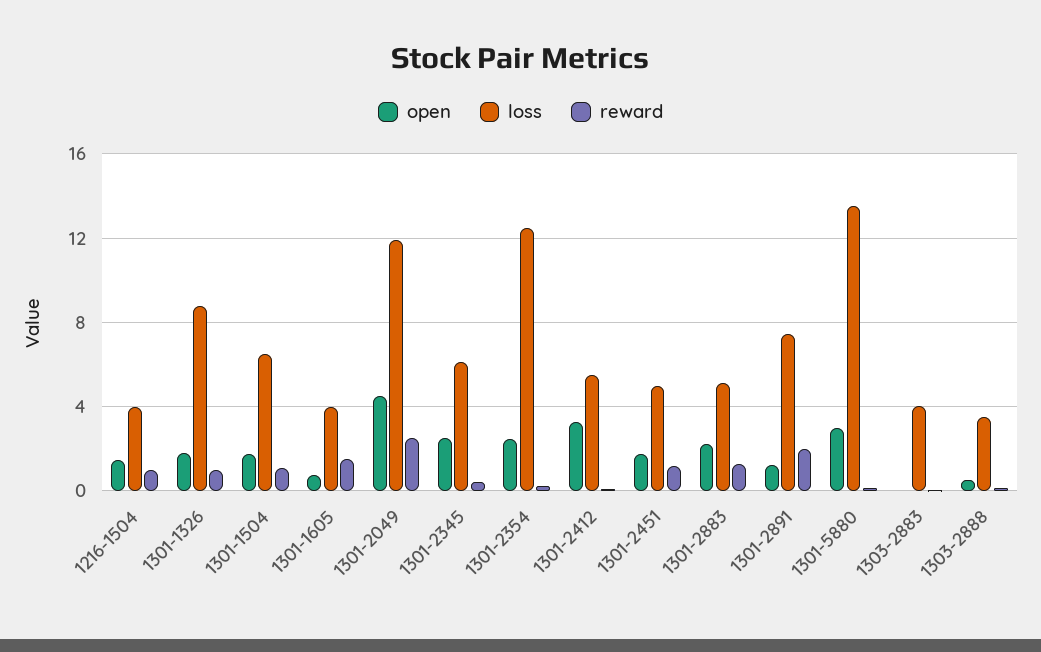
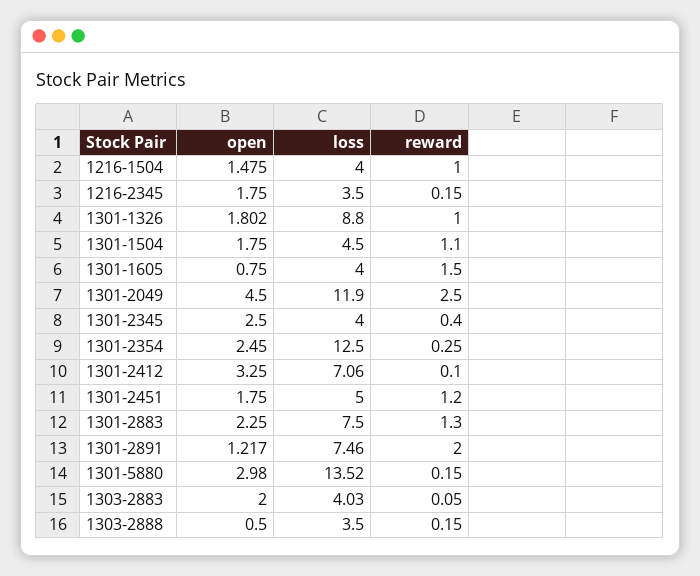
loss, 1301-1504: 6.5 -> 4.5
loss, 1301-2345: 6 -> 4
loss, 1301-2412: 5.5 -> 7.06
loss, 1301-2883: 5 -> 7.5
open, 1303-2883: 0 -> 2
open, 1216-2345: none -> 1.75
loss, 1216-2345: none -> 3.5
reward, 1216-2345: none -> 0.15

